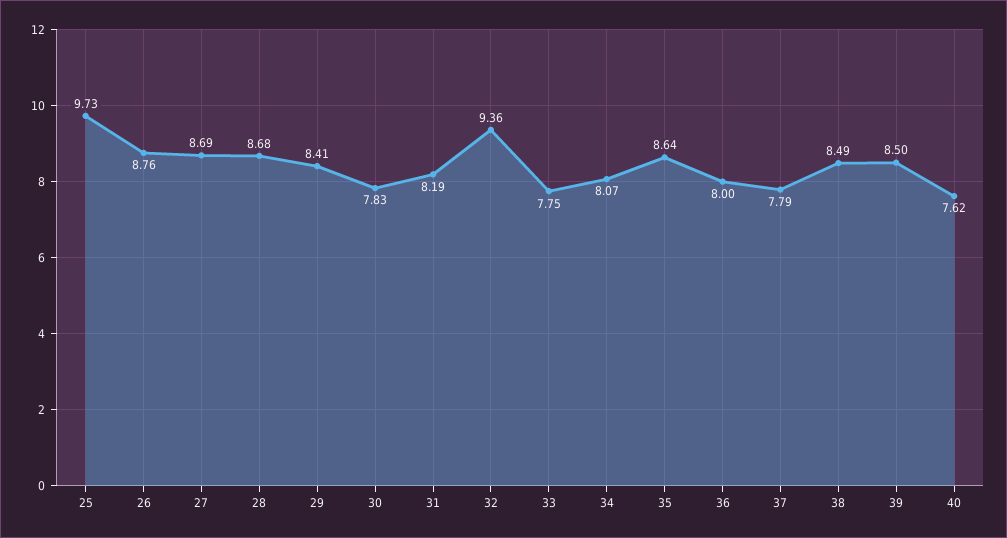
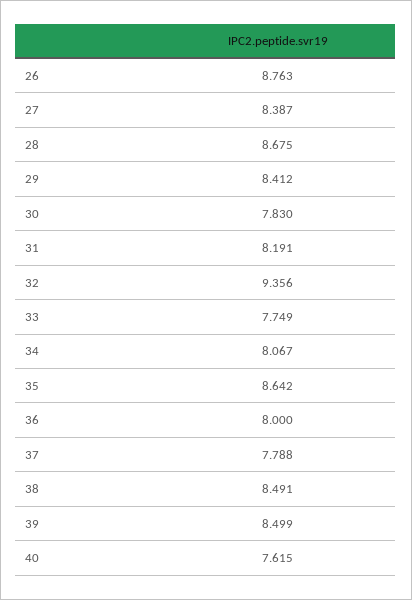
25: 9.73 -> none
27: 8.69 -> 8.387

